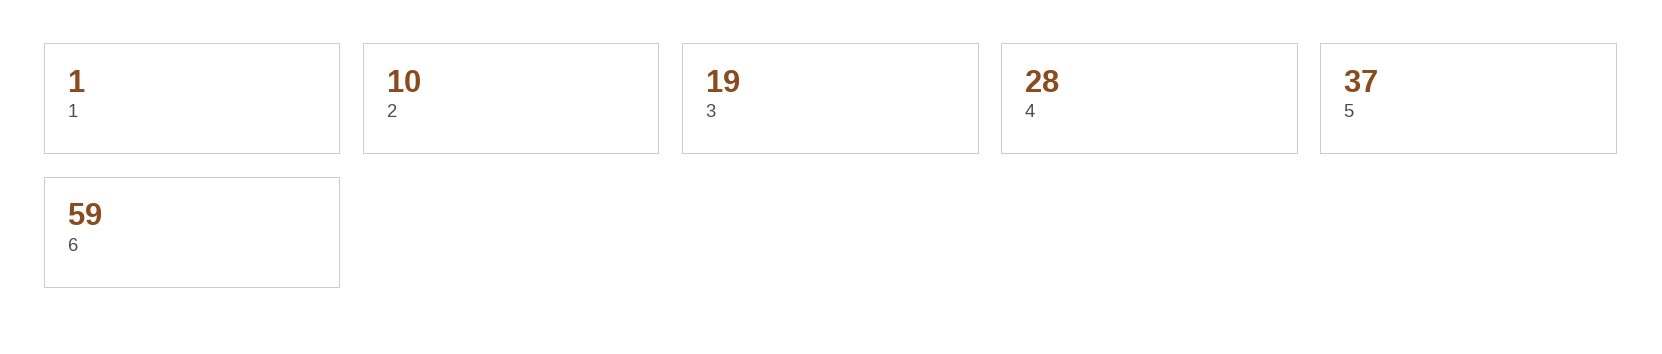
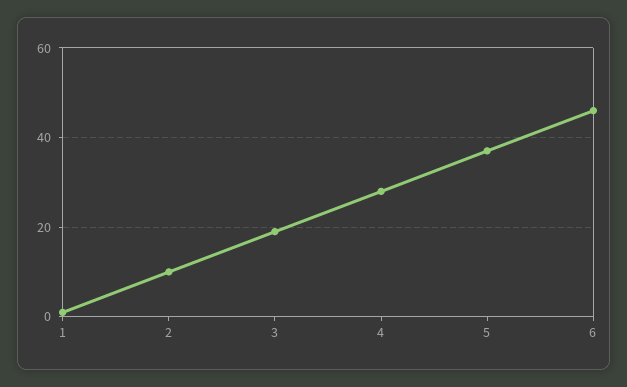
6: 59 -> 45

